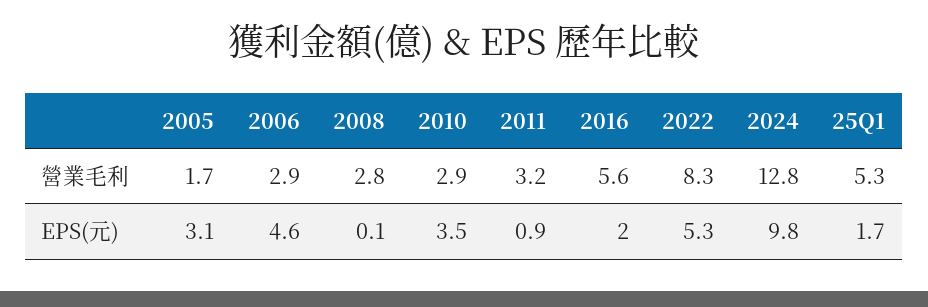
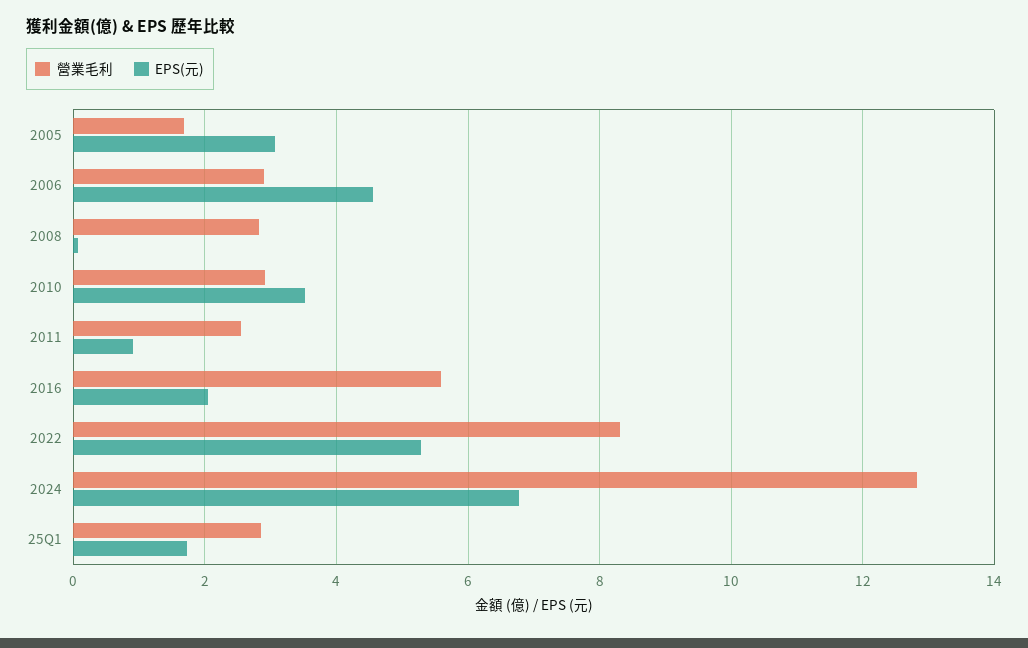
營業毛利, 2011: 3.2 -> 2.6
營業毛利, 25Q1: 5.3 -> 2.8
EPS(元), 2024: 9.8 -> 6.8

